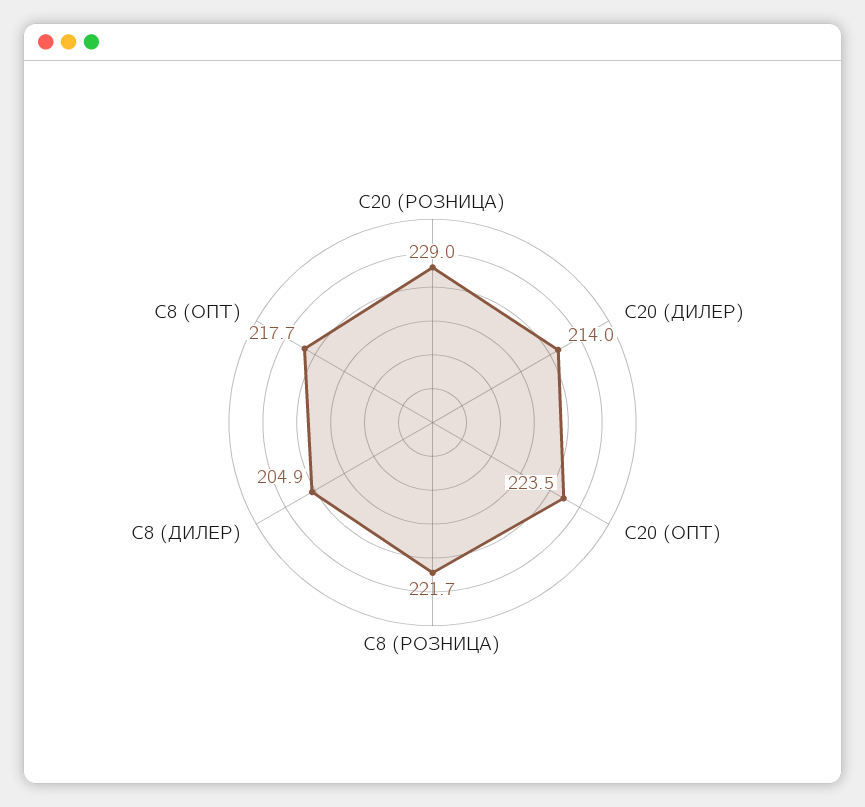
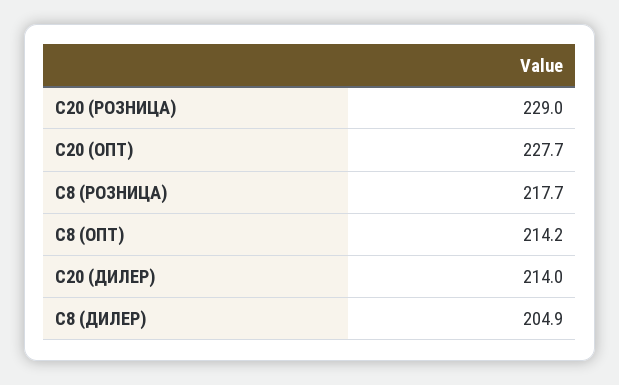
С20 (ОПТ): 223.5 -> 227.7
С8 (РОЗНИЦА): 221.7 -> 217.7
С8 (ОПТ): 217.7 -> 214.2

